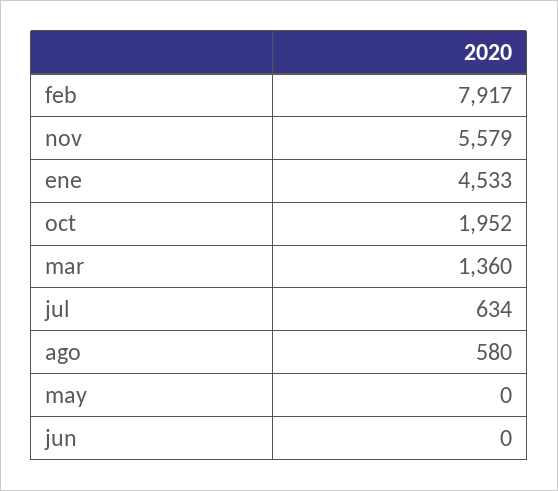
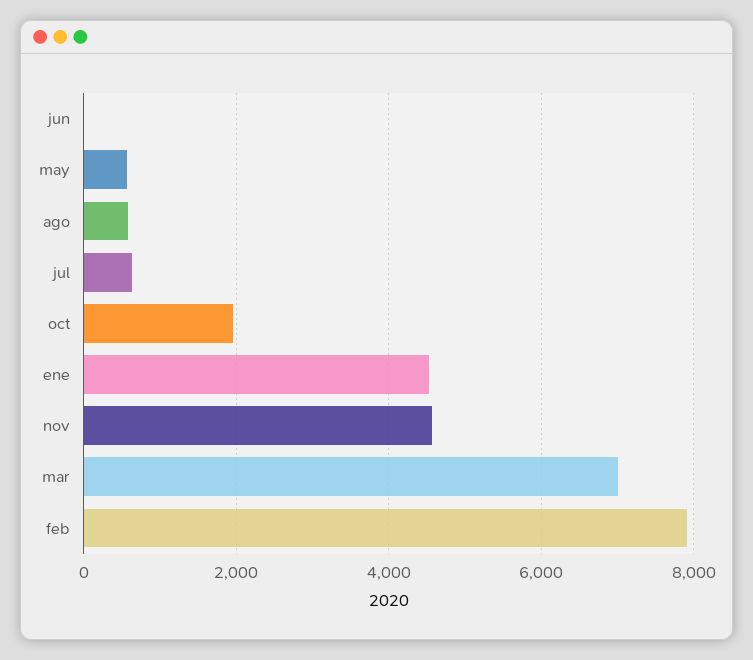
nov: 5579 -> 4600
mar: 1360 -> 7000
may: 0 -> 600

